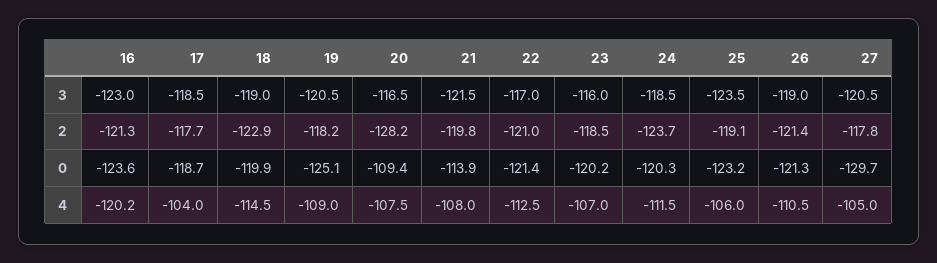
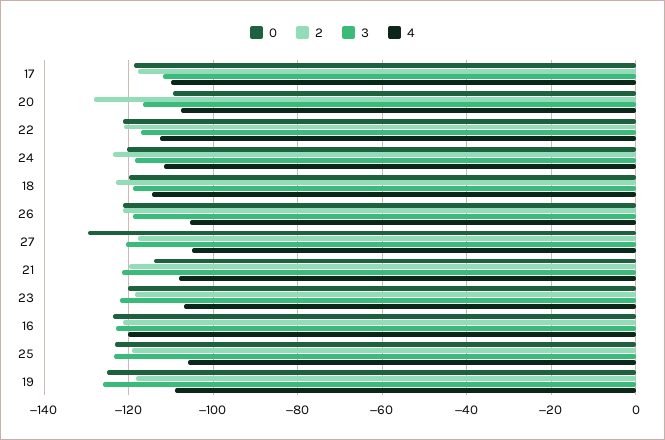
3, 17: -118.5 -> -112
3, 19: -120.5 -> -126
3, 23: -116 -> -122
4, 17: -104 -> -110
4, 26: -110.5 -> -106

